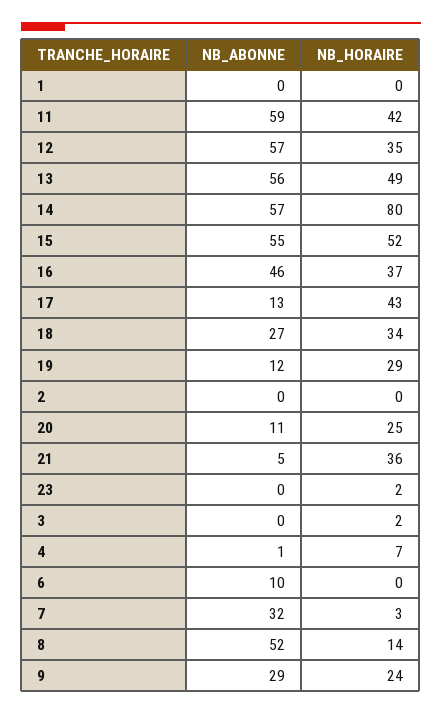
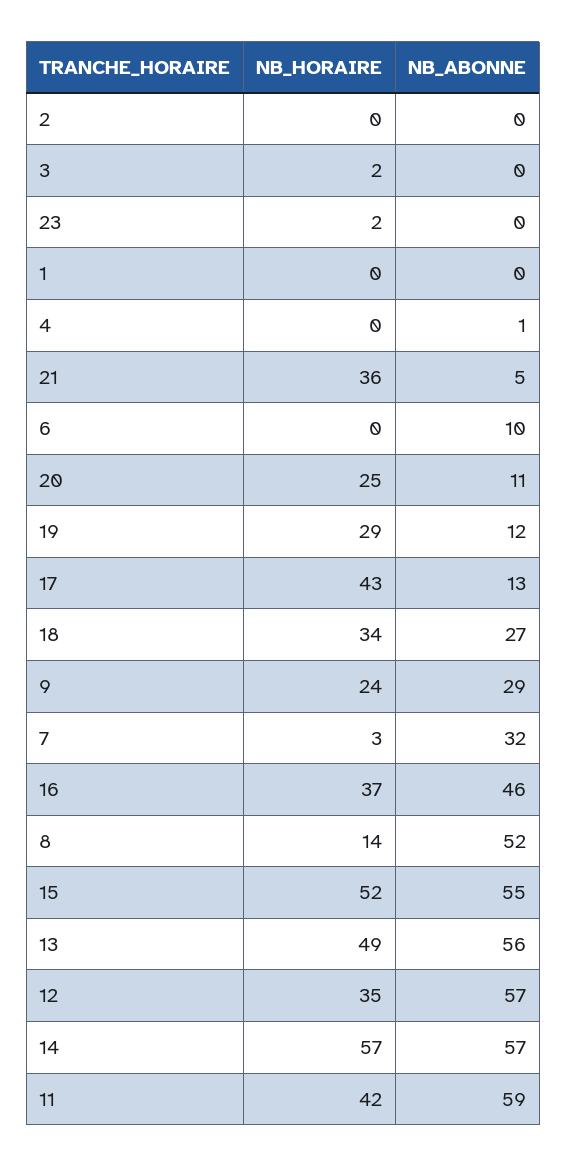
NB_HORAIRE, 14: 80 -> 57
NB_HORAIRE, 4: 7 -> 0

